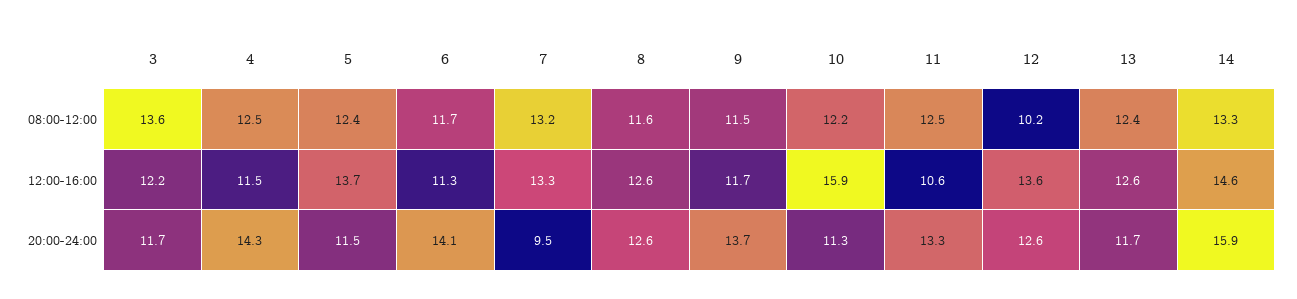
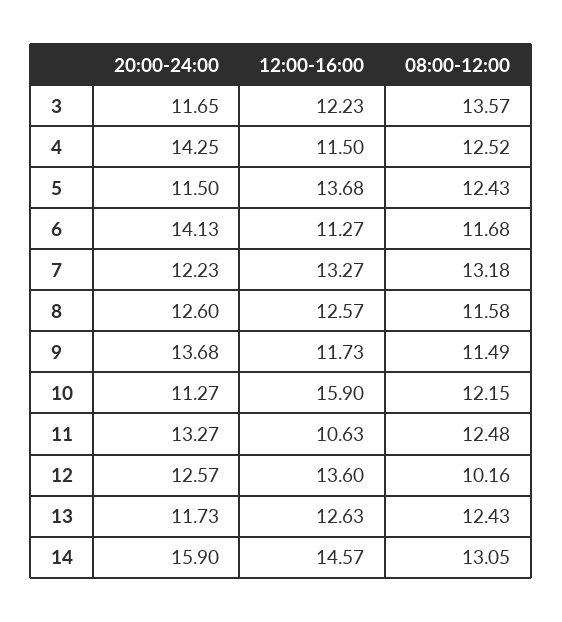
14, 08:00-12:00: 13.3 -> 13.05
7, 20:00-24:00: 9.5 -> 12.23

